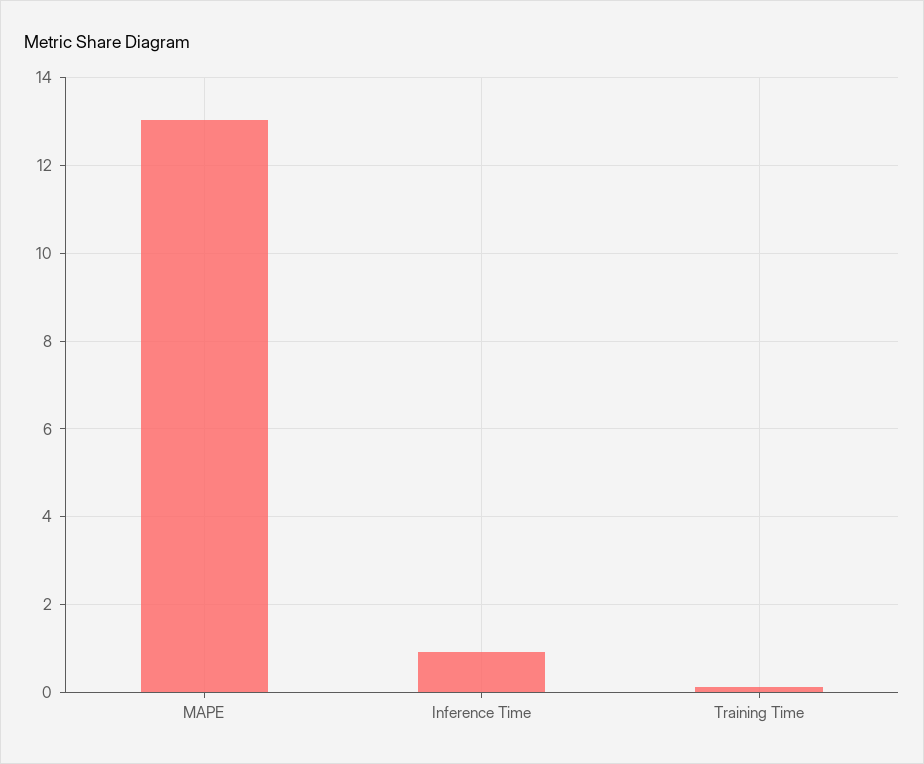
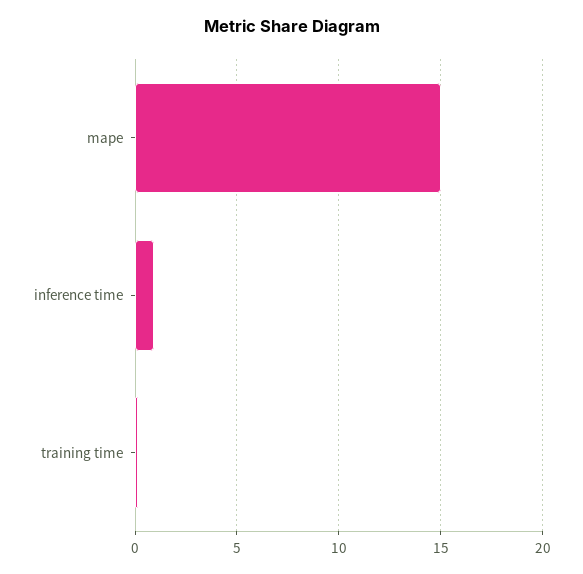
MAPE: 13 -> 15

